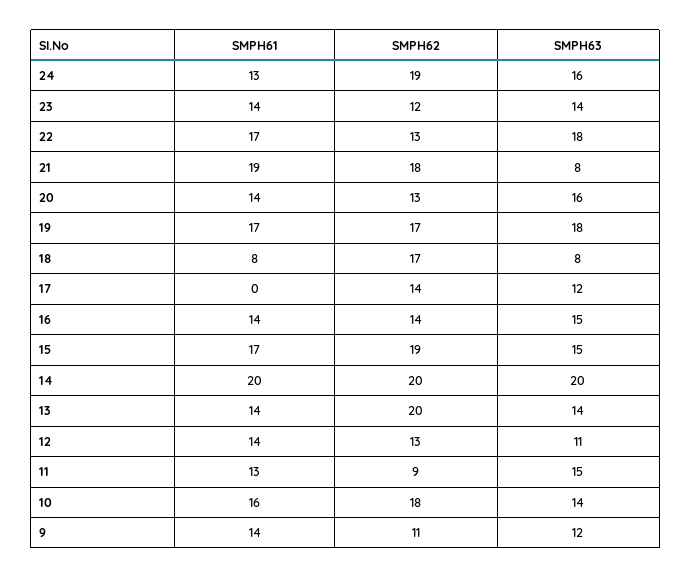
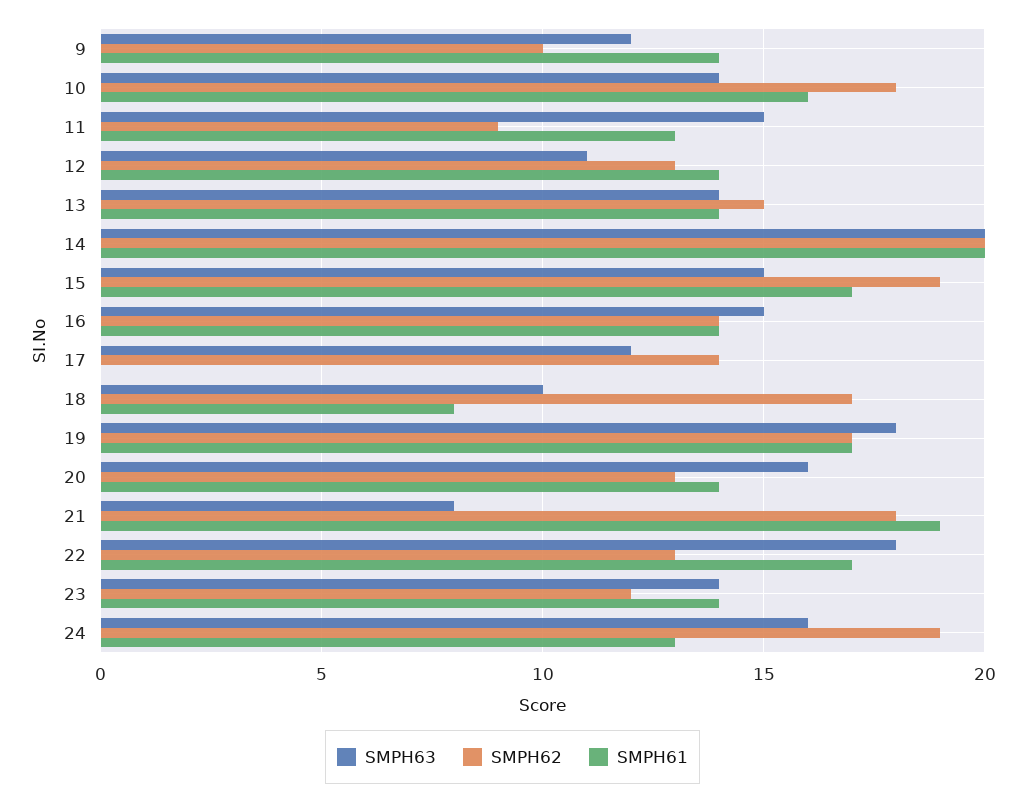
SMPH63, 18: 8 -> 10
SMPH62, 13: 20 -> 15
SMPH62, 9: 11 -> 10

